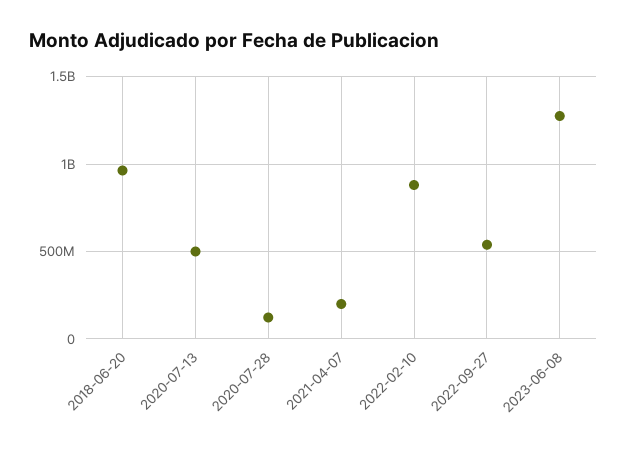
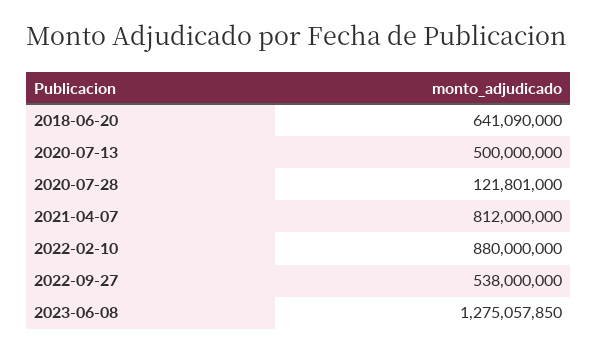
2018-06-20: 950000000 -> 641090000
2021-04-07: 200000000 -> 812000000

